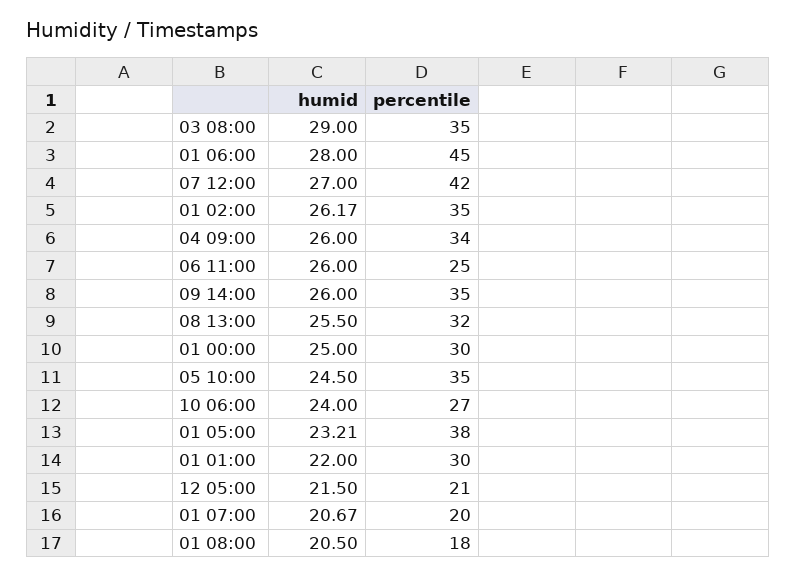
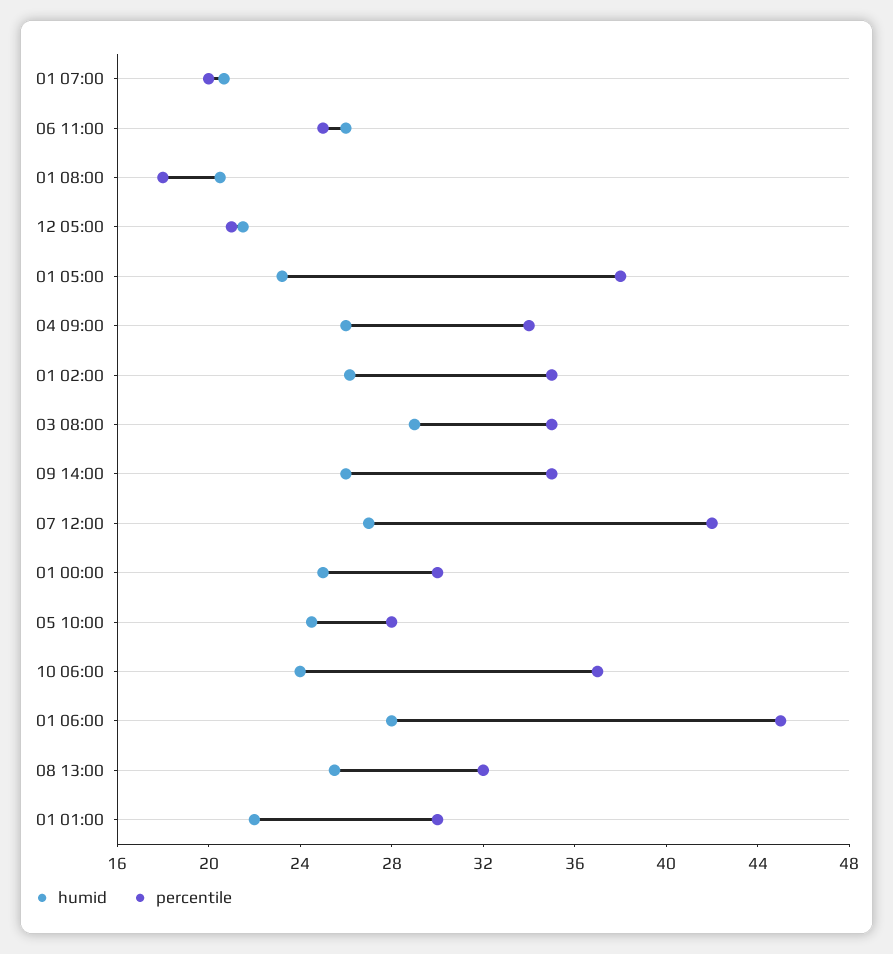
percentile, 05 10:00: 35 -> 28
percentile, 10 06:00: 27 -> 37

